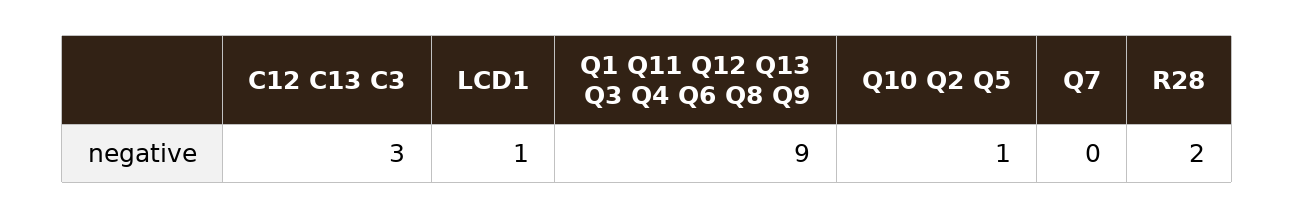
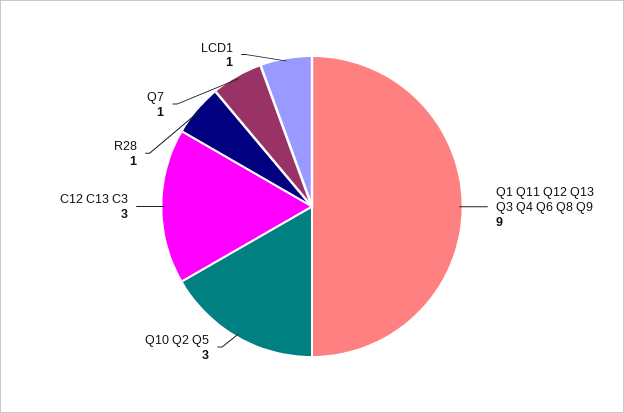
Q10 Q2 Q5: 1 -> 3
Q7: 0 -> 1
R28: 2 -> 1

